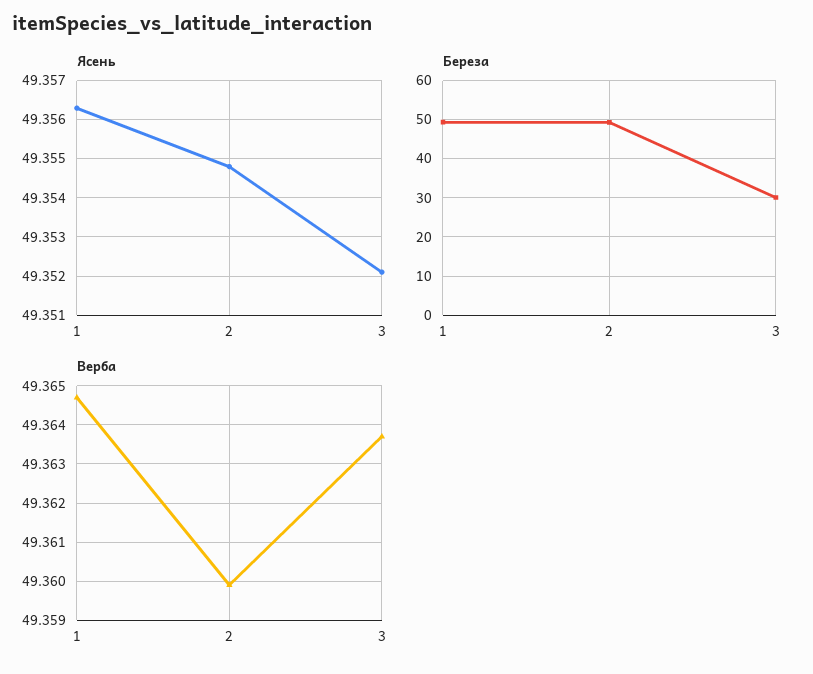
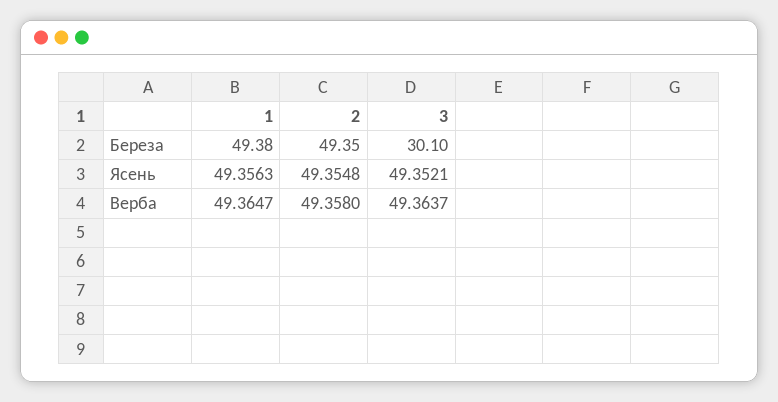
Верба, 2: 49.36 -> 49.358

